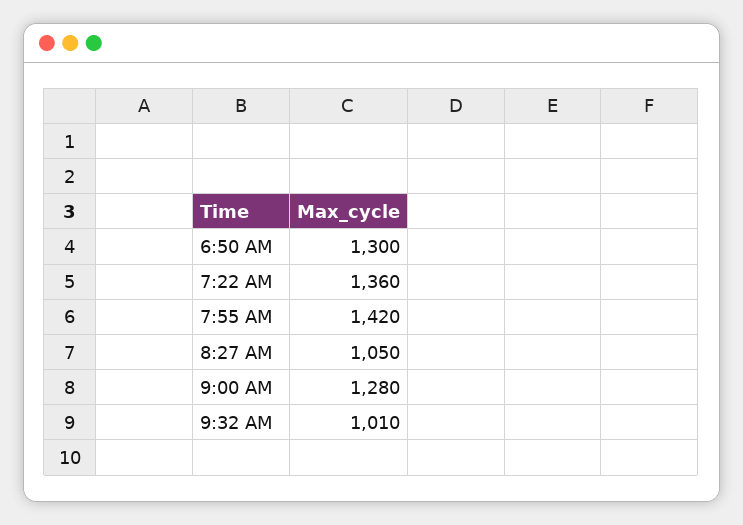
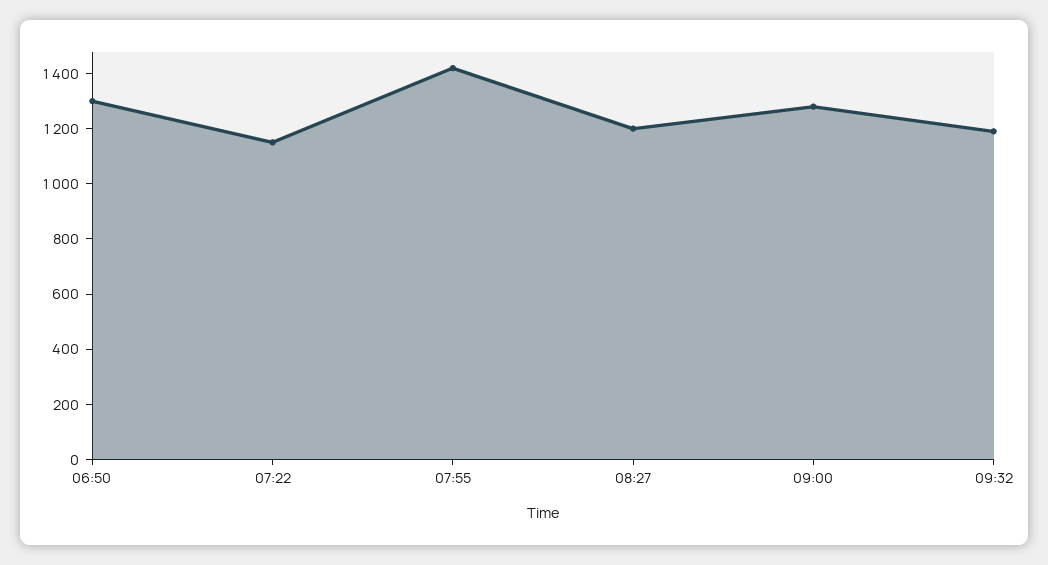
7:22 AM: 1360 -> 1150
8:27 AM: 1050 -> 1200
9:32 AM: 1010 -> 1200

